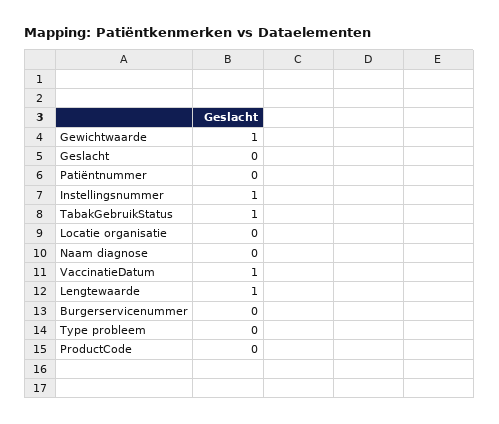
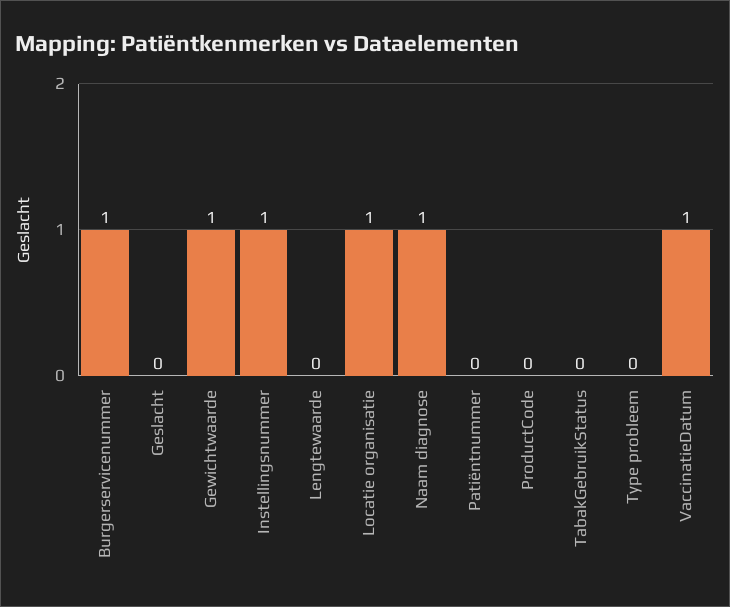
TabakGebruikStatus: 1 -> 0
Locatie organisatie: 0 -> 1
Naam diagnose: 0 -> 1
Lengtewaarde: 1 -> 0
Burgerservicenummer: 0 -> 1

